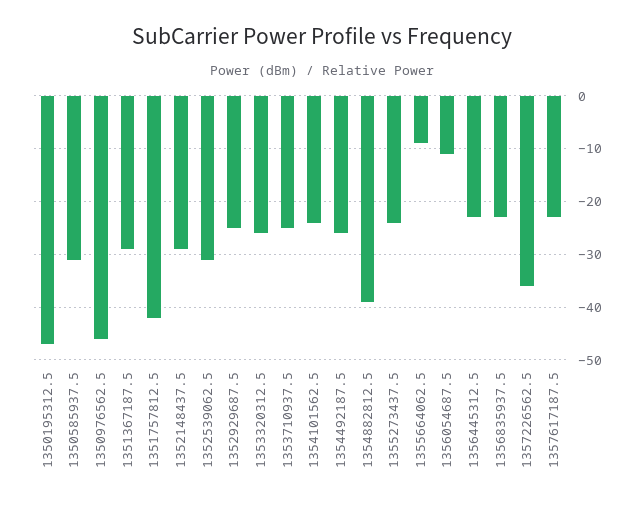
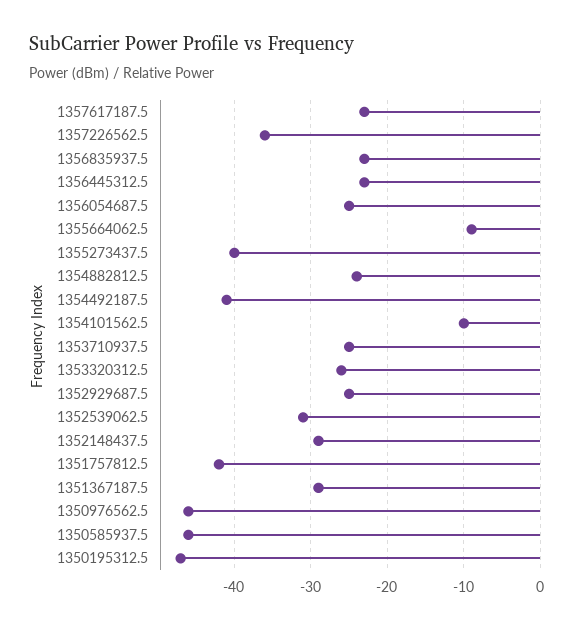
1350585937.5: -30 -> -46
1354101562.5: -25 -> -10
1354492187.5: -25 -> -41
1354882812.5: -40 -> -24
1355273437.5: -25 -> -40
1356054687.5: -10 -> -25

